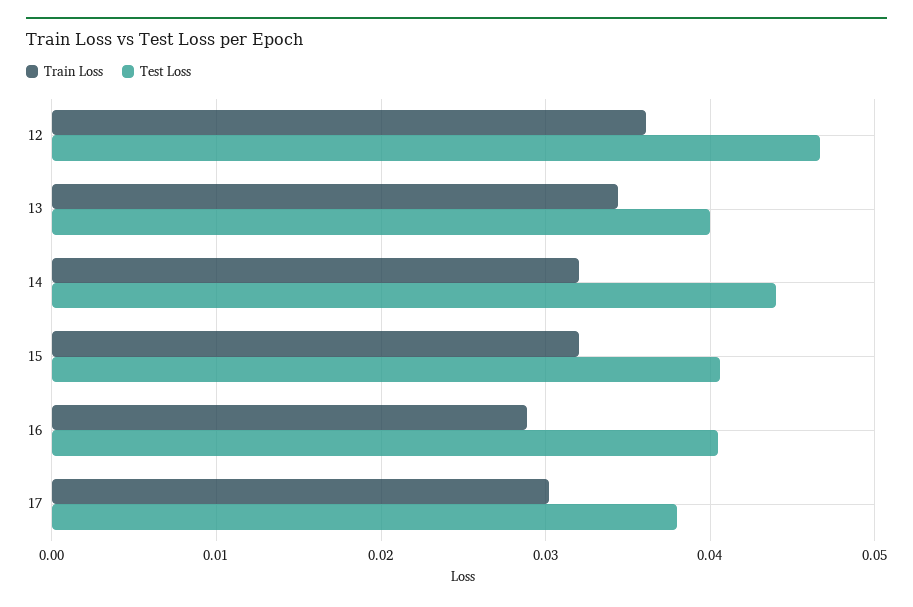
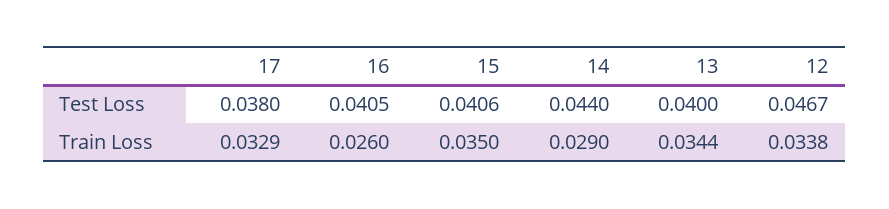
Train Loss, 12: 0.036 -> 0.0338
Train Loss, 14: 0.032 -> 0.029
Train Loss, 15: 0.032 -> 0.035
Train Loss, 16: 0.029 -> 0.026
Train Loss, 17: 0.03 -> 0.0329

